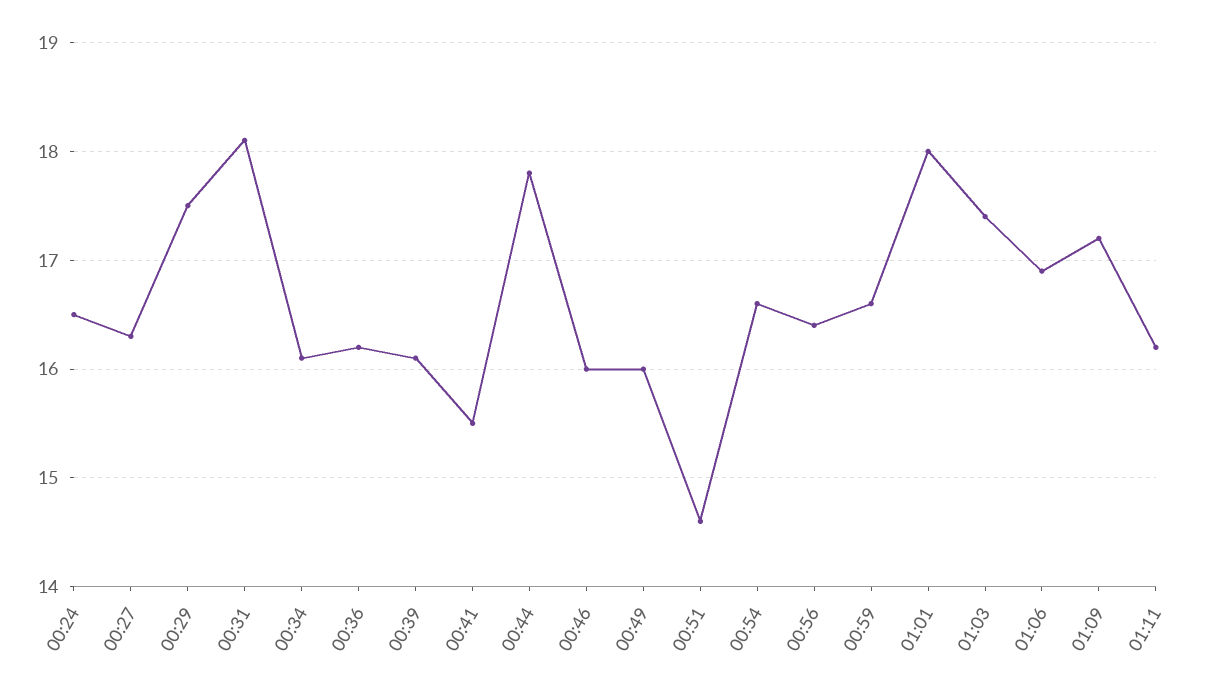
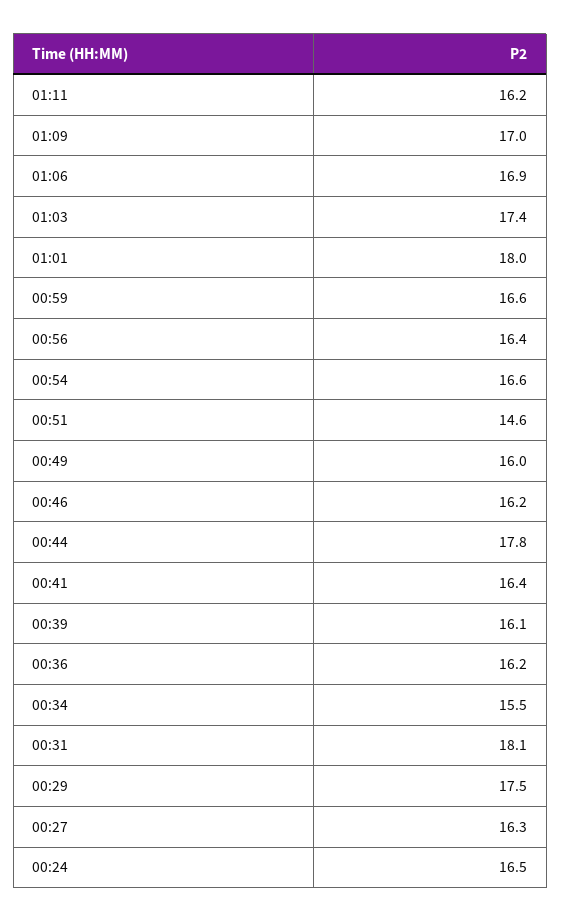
00:34: 16.1 -> 15.5
00:41: 15.5 -> 16.4
00:46: 16 -> 16.2
01:09: 17.2 -> 17

